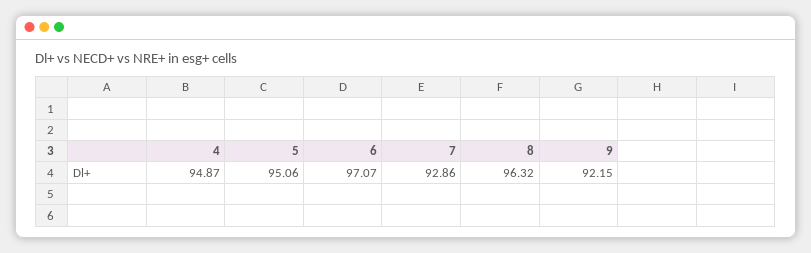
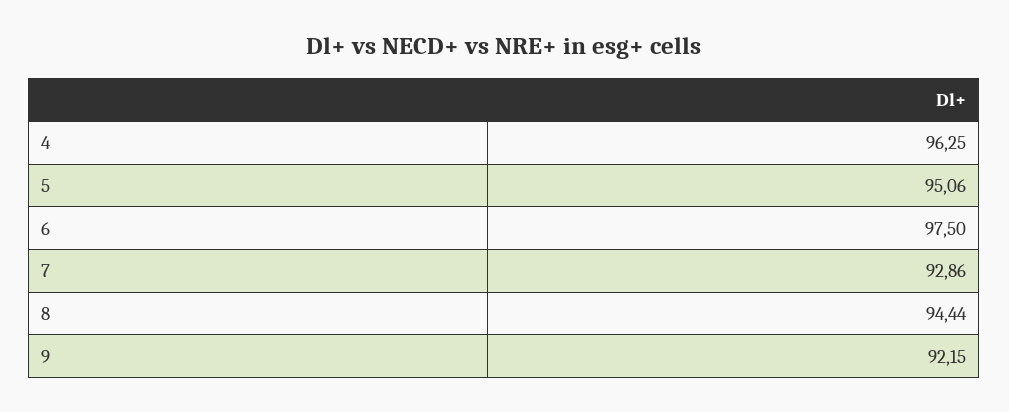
4: 94.87 -> 96.25
6: 97.07 -> 97.5
8: 96.32 -> 94.44

